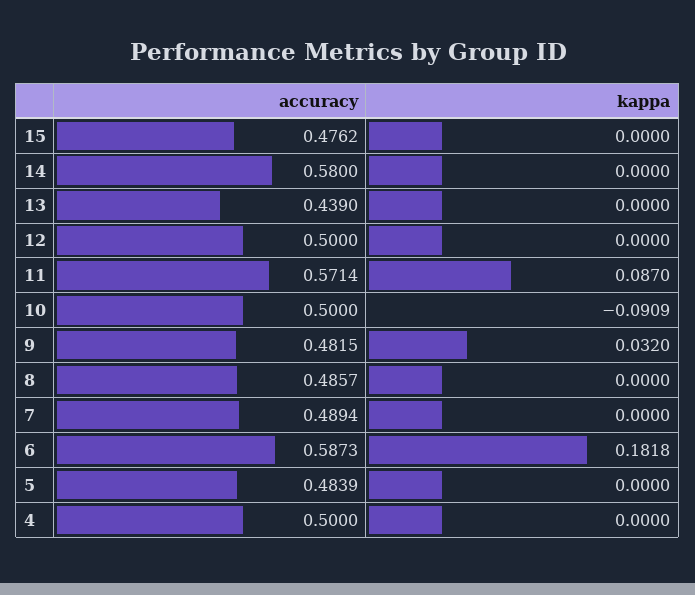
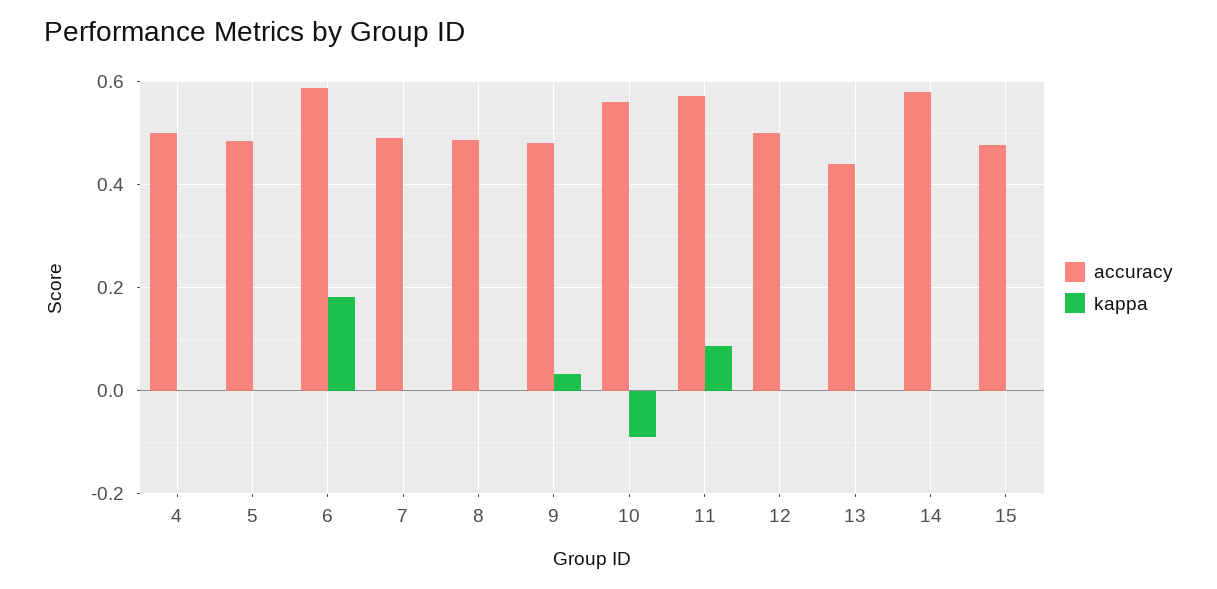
accuracy, 10: 0.5 -> 0.56

